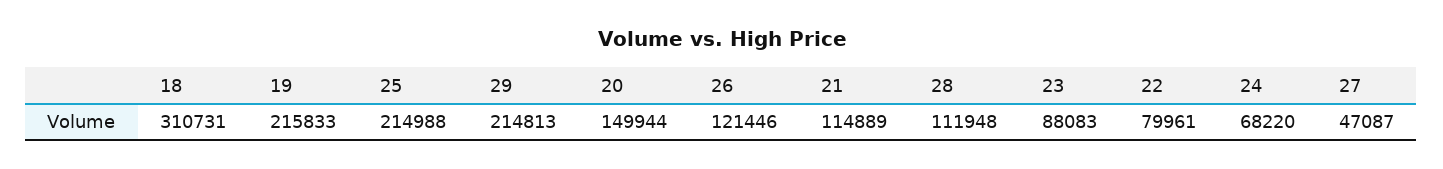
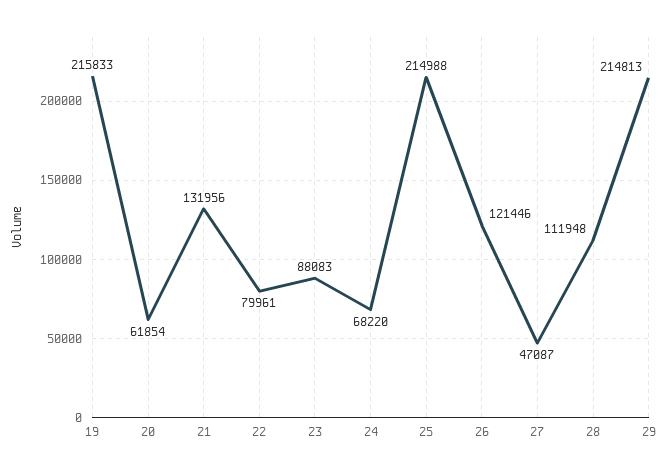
18: 310731 -> none
20: 149944 -> 61854
21: 114889 -> 131956

